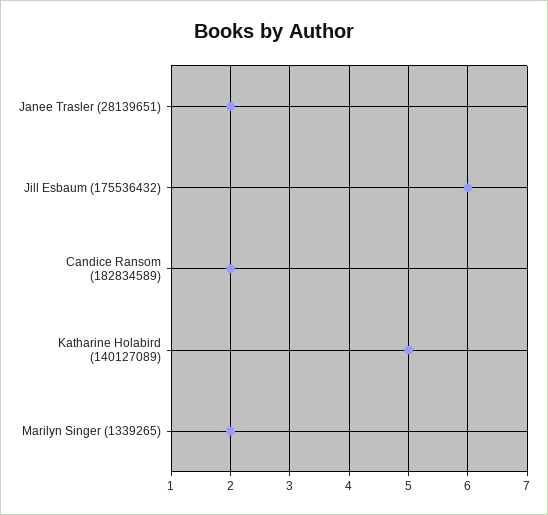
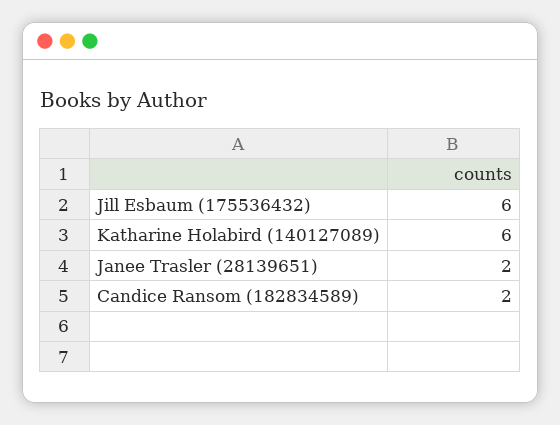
Katharine Holabird (140127089): 5 -> 6
Marilyn Singer (1339265): 2 -> none

